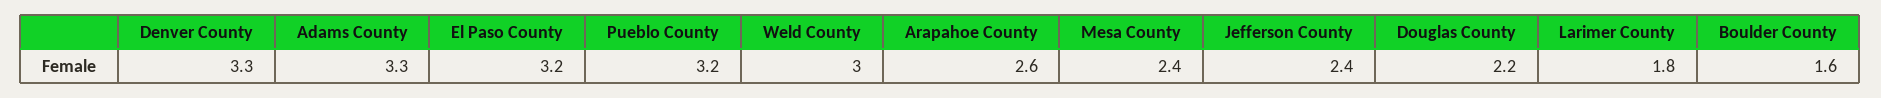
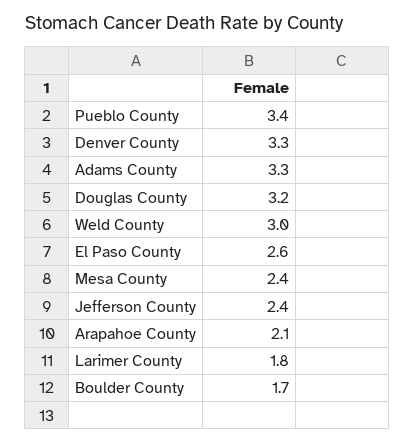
El Paso County: 3.2 -> 2.6
Pueblo County: 3.2 -> 3.4
Arapahoe County: 2.6 -> 2.1
Douglas County: 2.2 -> 3.2
Boulder County: 1.6 -> 1.7

